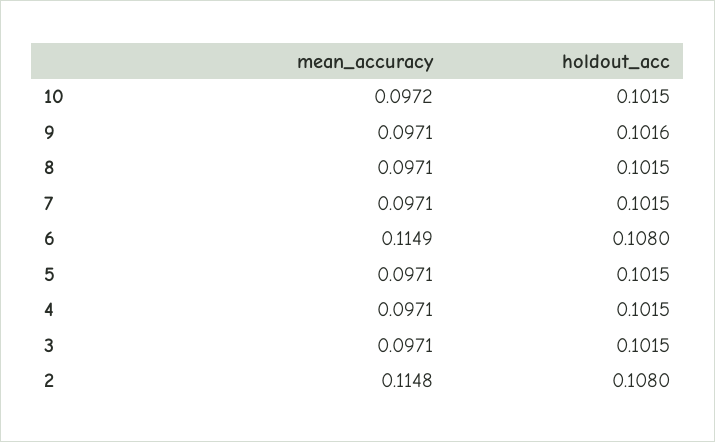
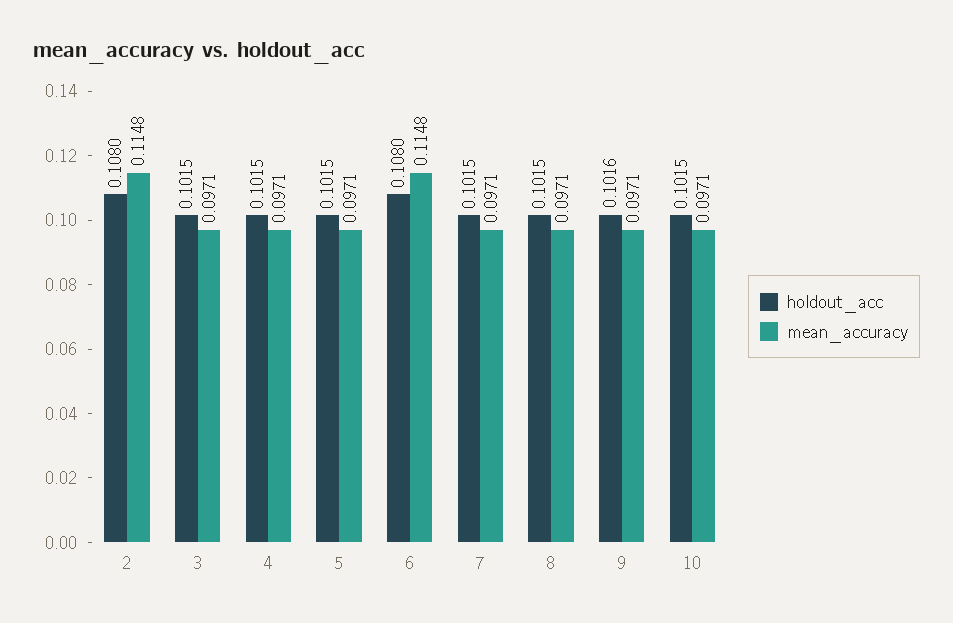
mean_accuracy, 10: 0.0972 -> 0.0971
mean_accuracy, 6: 0.1149 -> 0.1148

